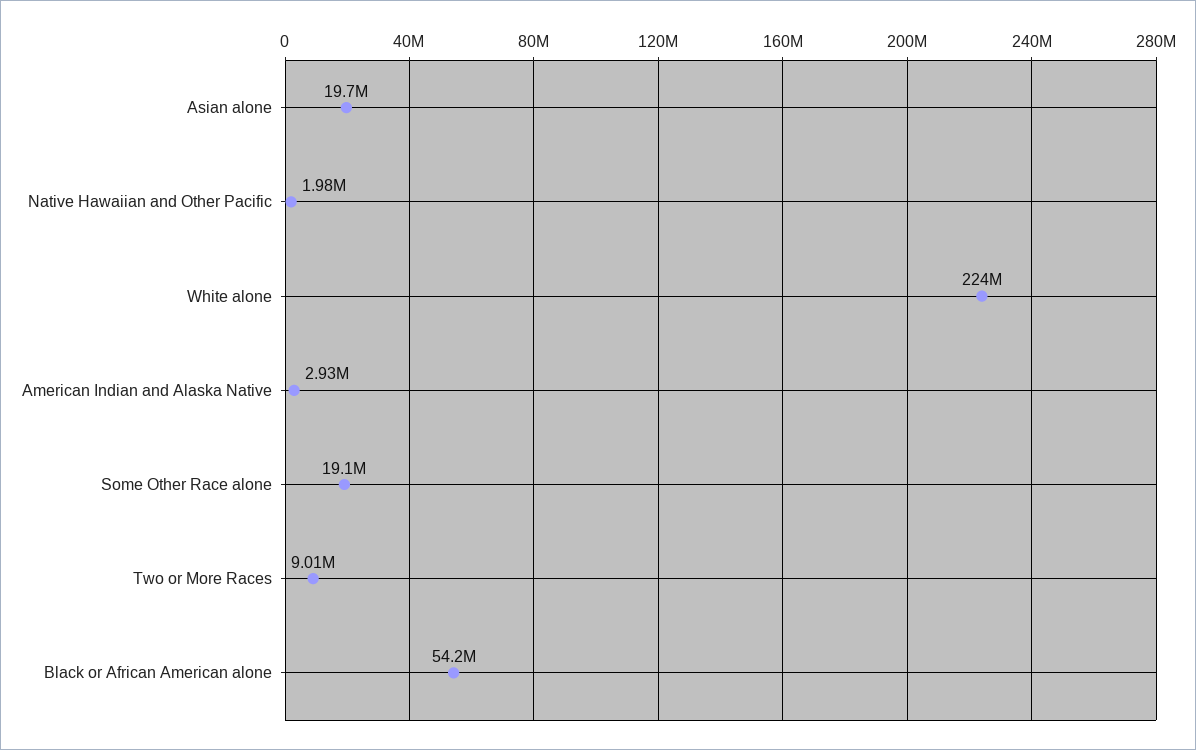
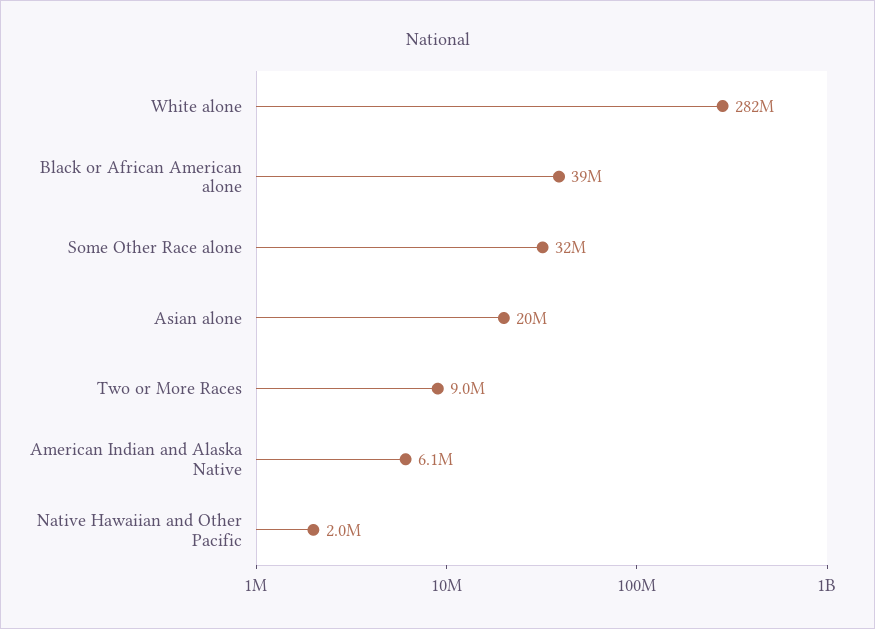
White alone: 224000000 -> 282000000
American Indian and Alaska Native: 2930000 -> 6100000
Some Other Race alone: 19100000 -> 32000000
Black or African American alone: 54200000 -> 39000000

